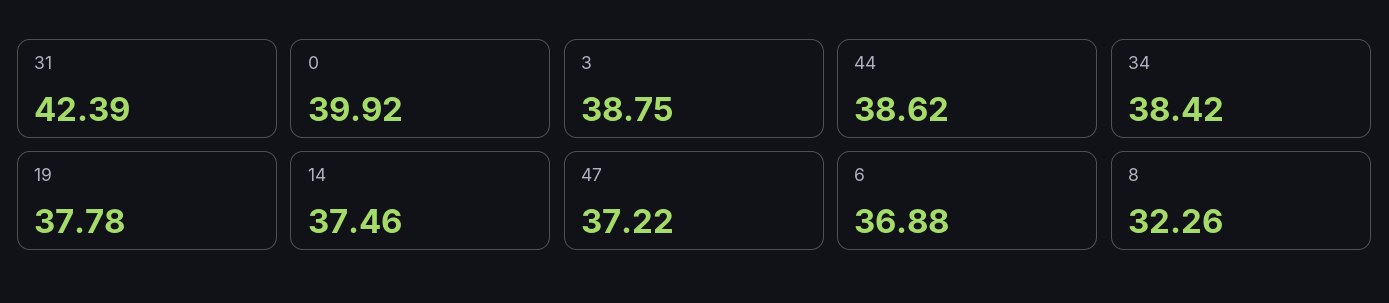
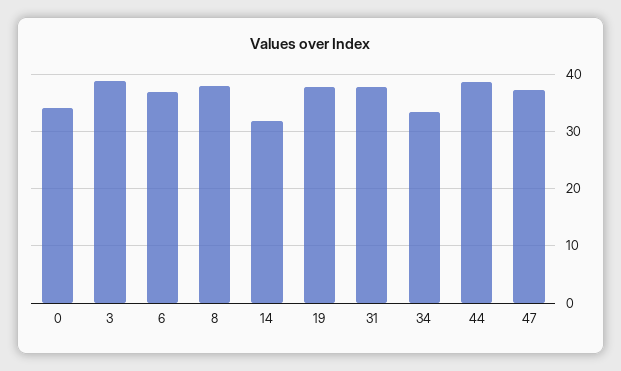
31: 42.39 -> 38
0: 39.92 -> 34
34: 38.42 -> 34
14: 37.46 -> 32
8: 32.26 -> 38

